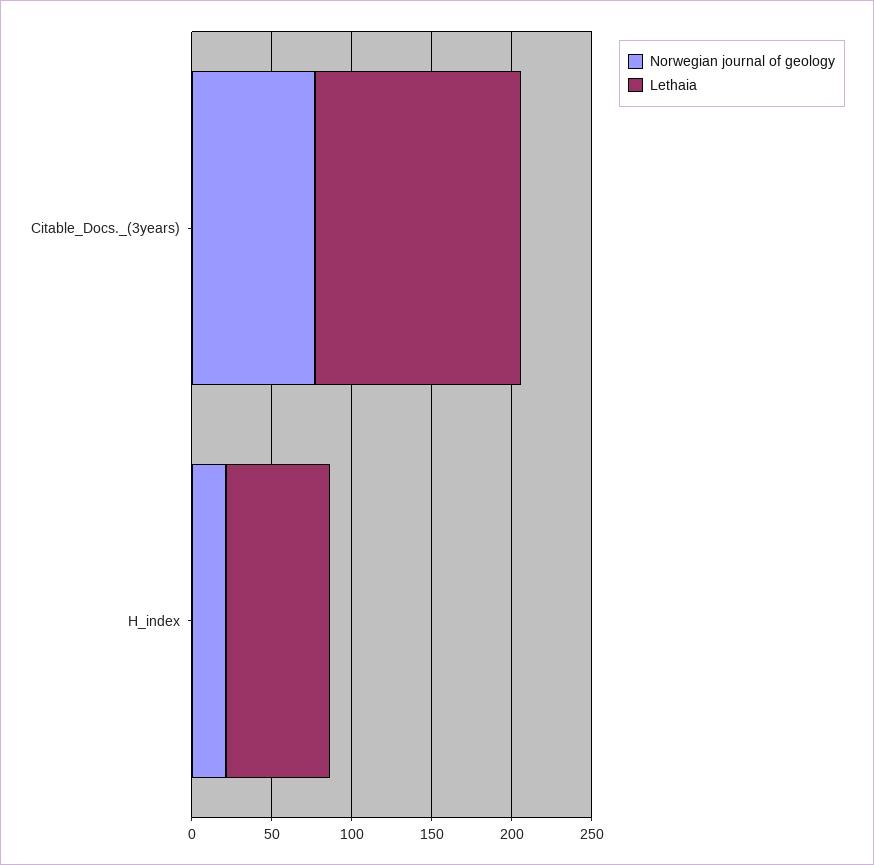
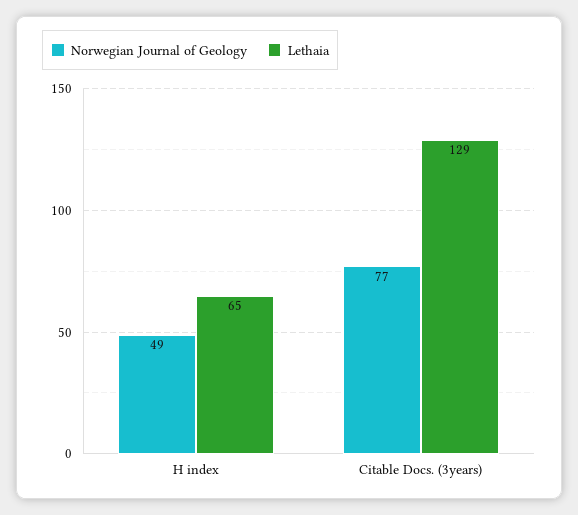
Norwegian journal of geology, H_index: 20 -> 49

